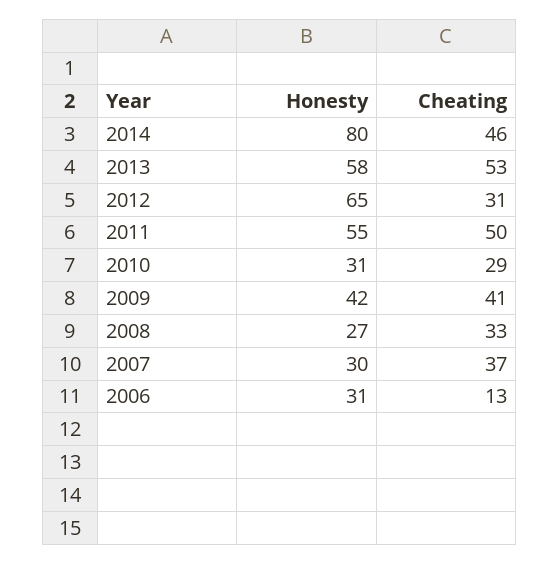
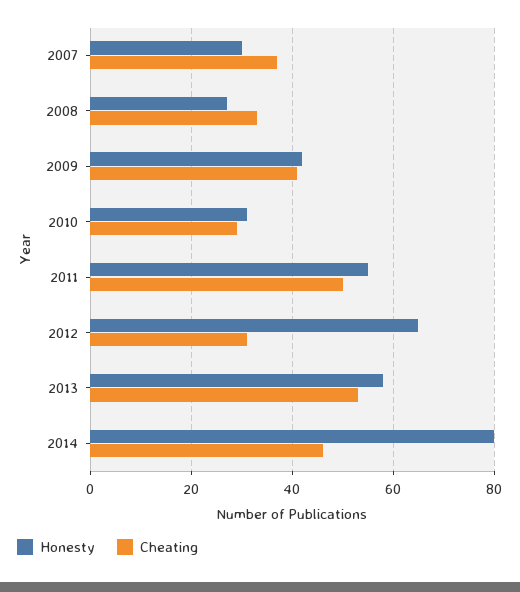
Honesty, 2006: 31 -> none
Cheating, 2006: 13 -> none

